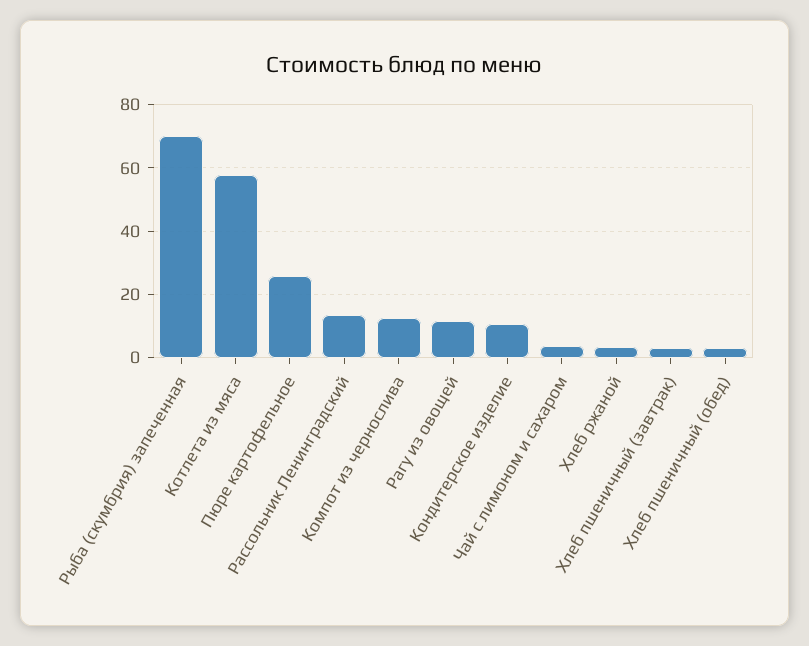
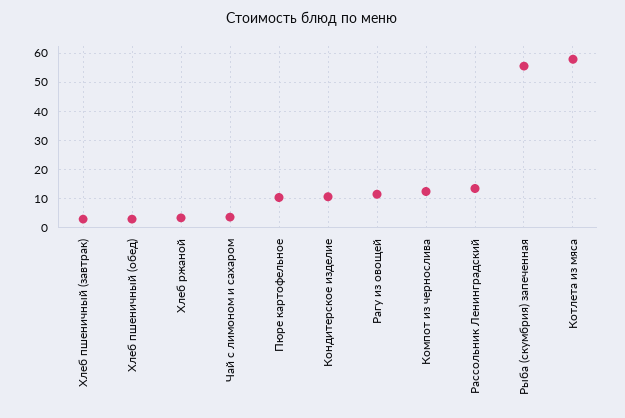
Рыба (скумбрия) запеченная: 70 -> 55
Пюре картофельное: 26 -> 10

